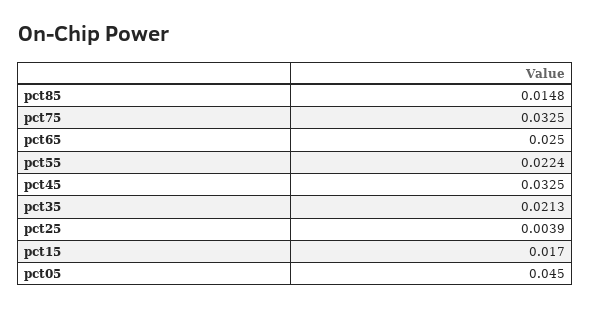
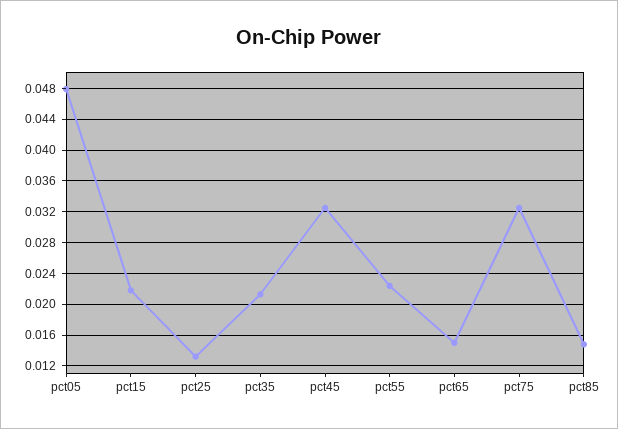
pct65: 0.025 -> 0.015
pct25: 0.0039 -> 0.013
pct15: 0.017 -> 0.022
pct05: 0.045 -> 0.048

